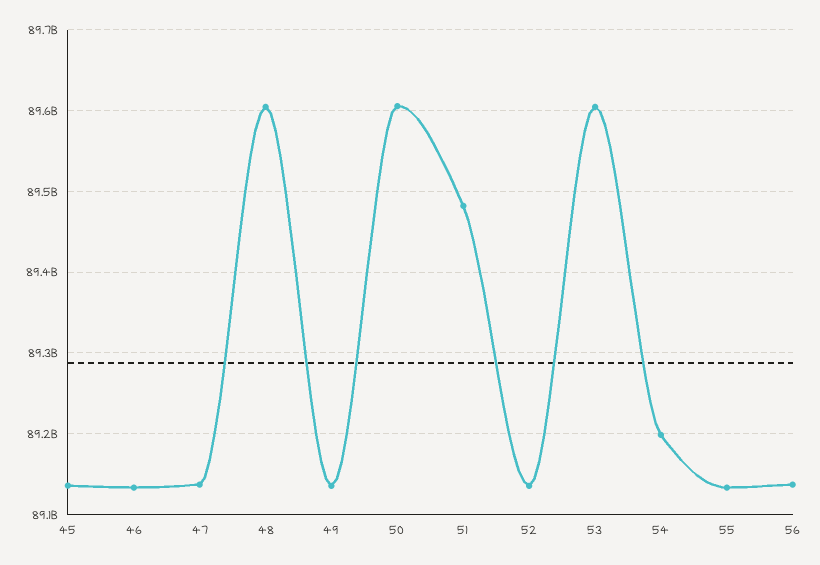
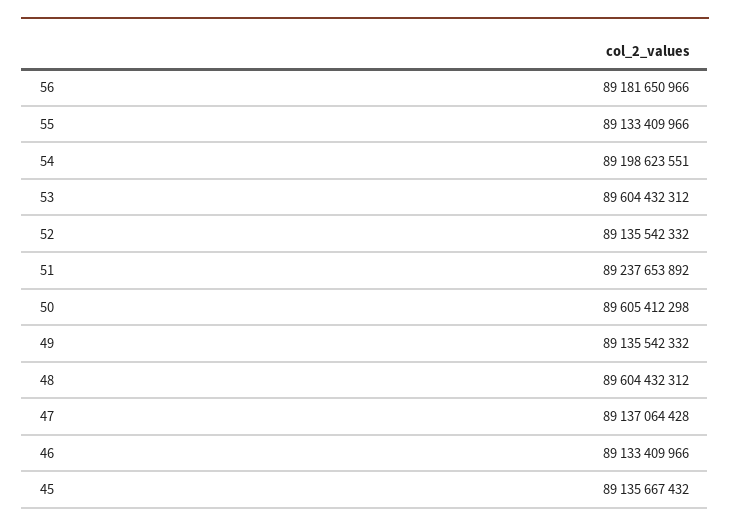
51: 89480000000 -> 89237653892
56: 89140000000 -> 89181650966

